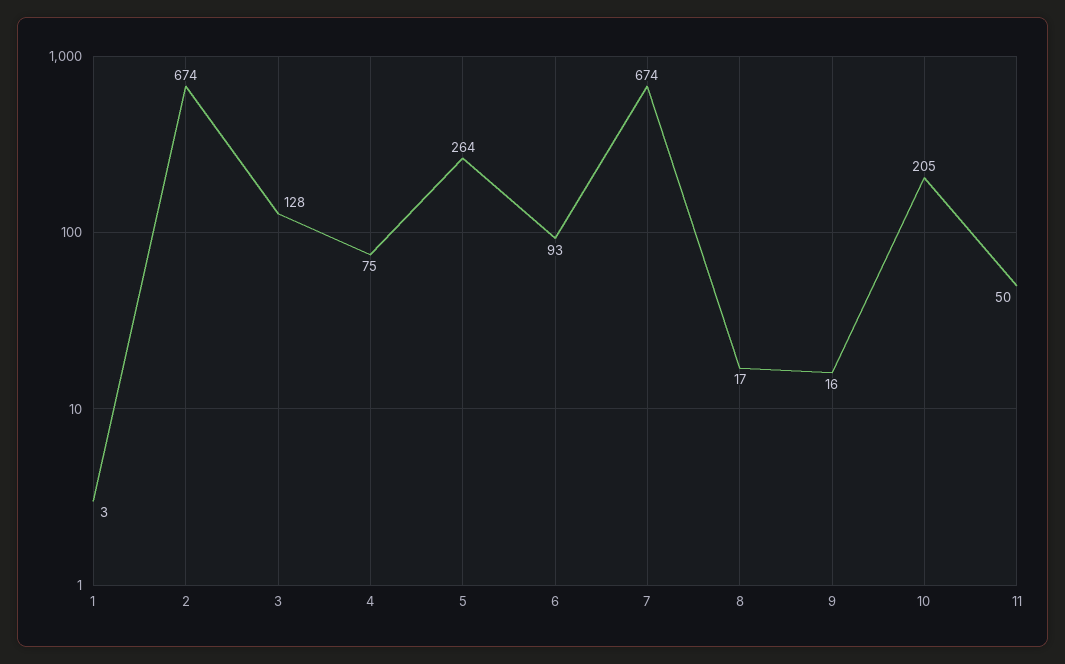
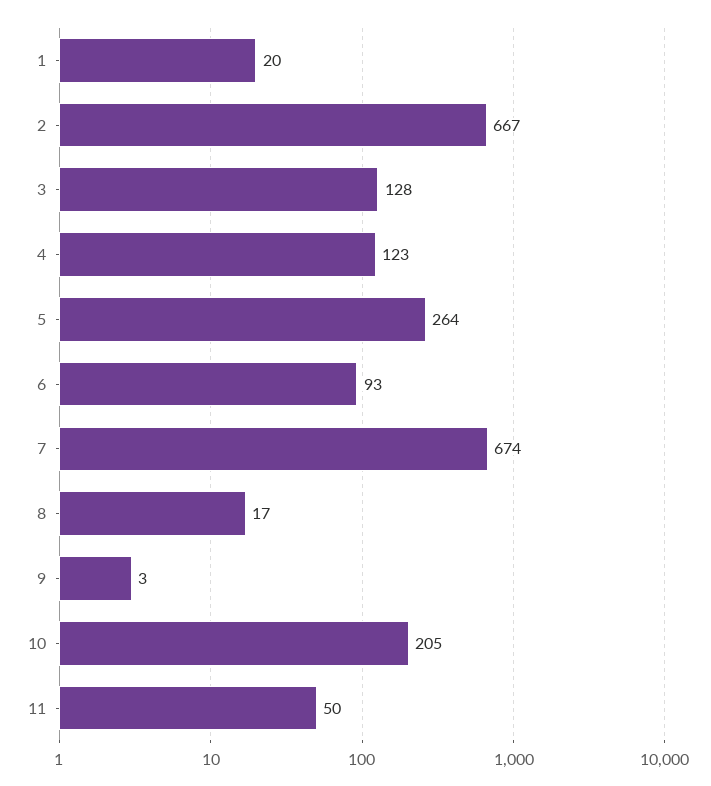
1: 3 -> 20
2: 674 -> 667
4: 75 -> 123
9: 16 -> 3

